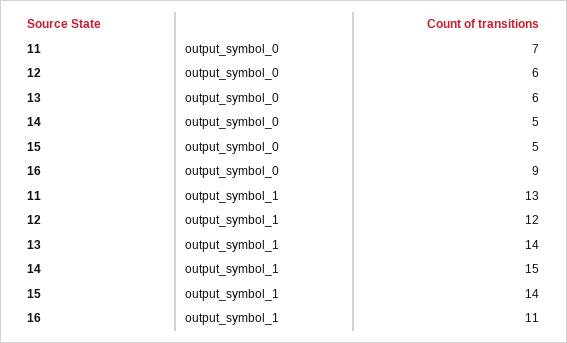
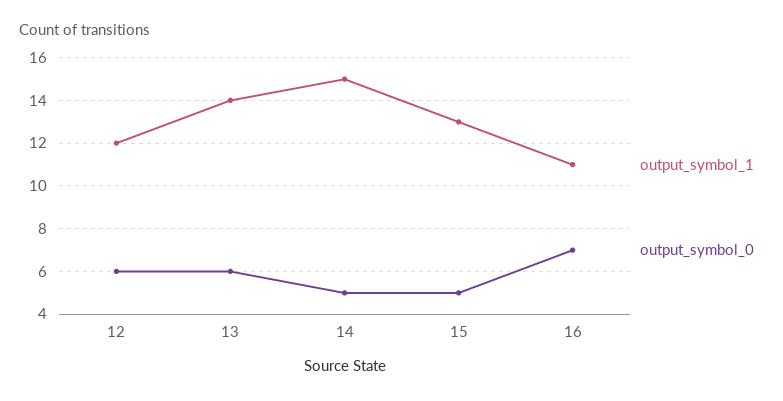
output_symbol_0, 11: 7 -> none
output_symbol_0, 16: 9 -> 7
output_symbol_1, 11: 13 -> none
output_symbol_1, 15: 14 -> 13

